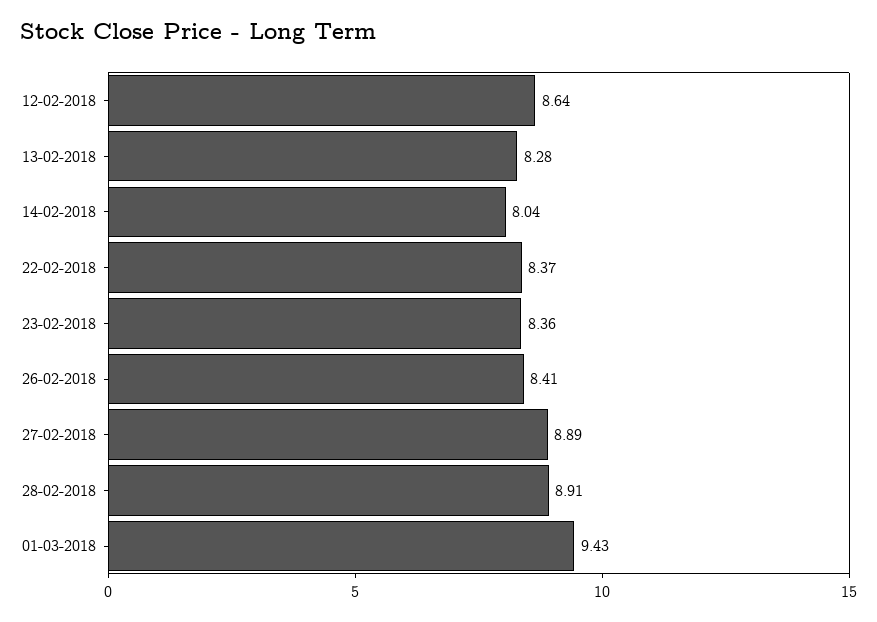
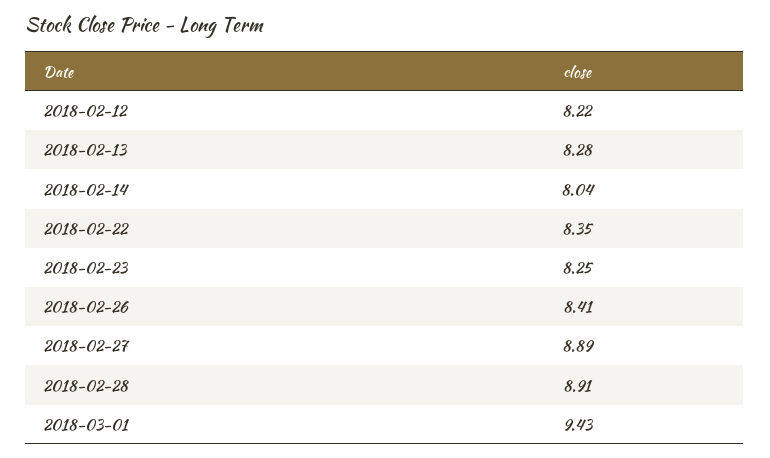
12-02-2018: 8.64 -> 8.22
22-02-2018: 8.37 -> 8.35
23-02-2018: 8.36 -> 8.25

